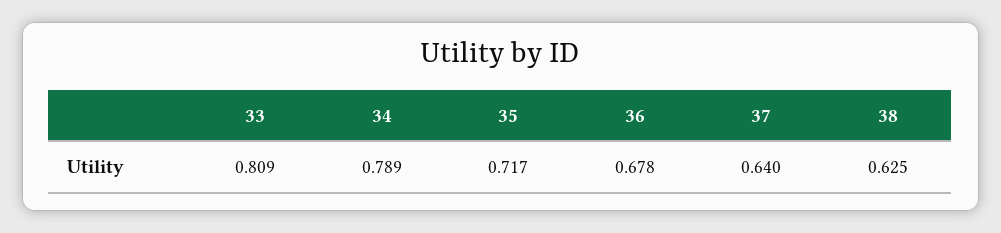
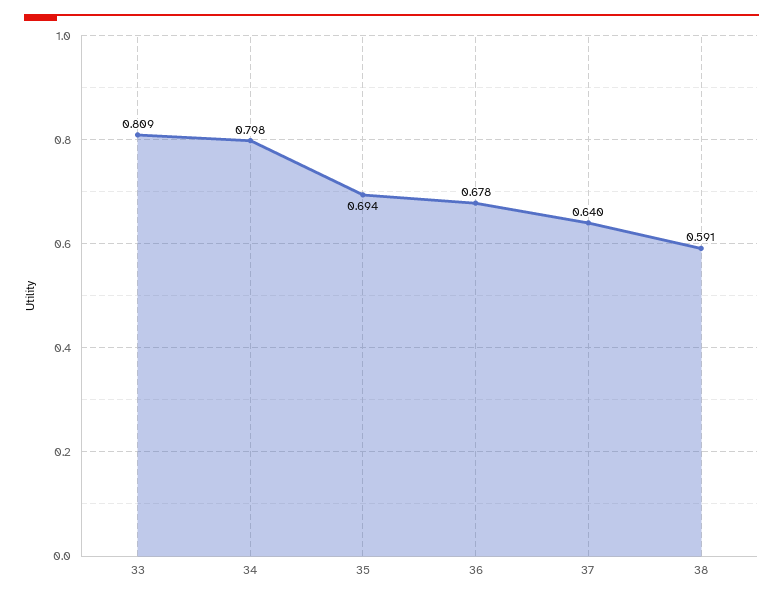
34: 0.789 -> 0.798
35: 0.717 -> 0.694
38: 0.625 -> 0.591

